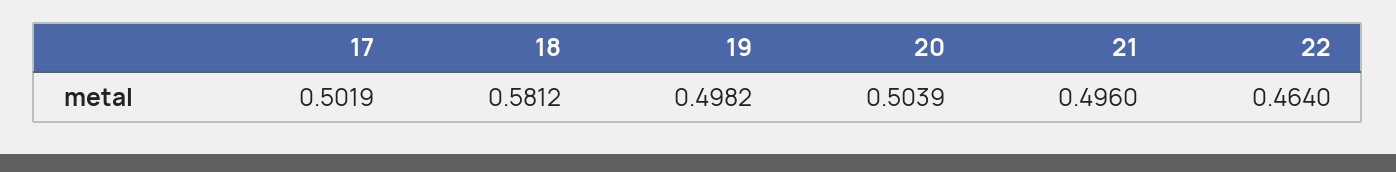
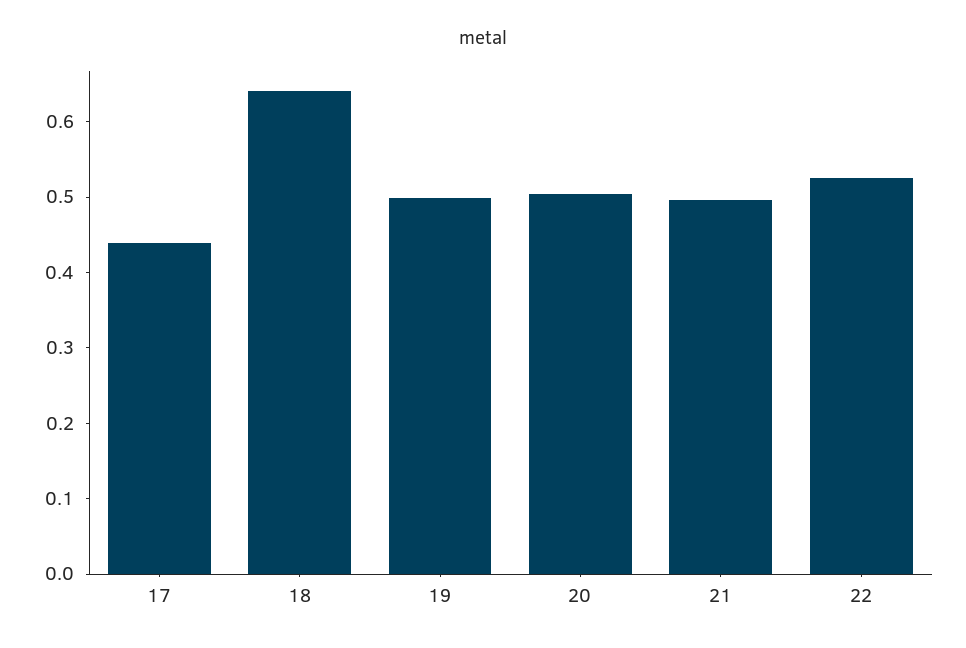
17: 0.5019 -> 0.44
18: 0.5812 -> 0.64
22: 0.464 -> 0.52

